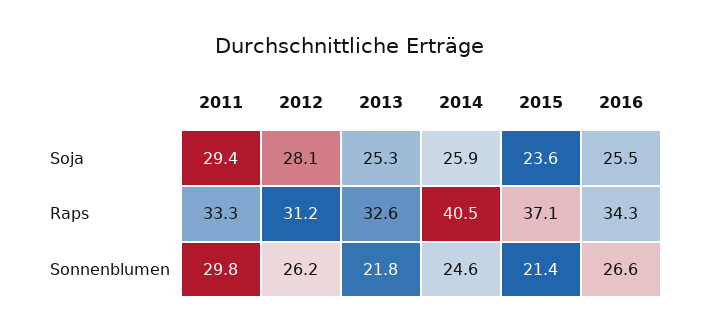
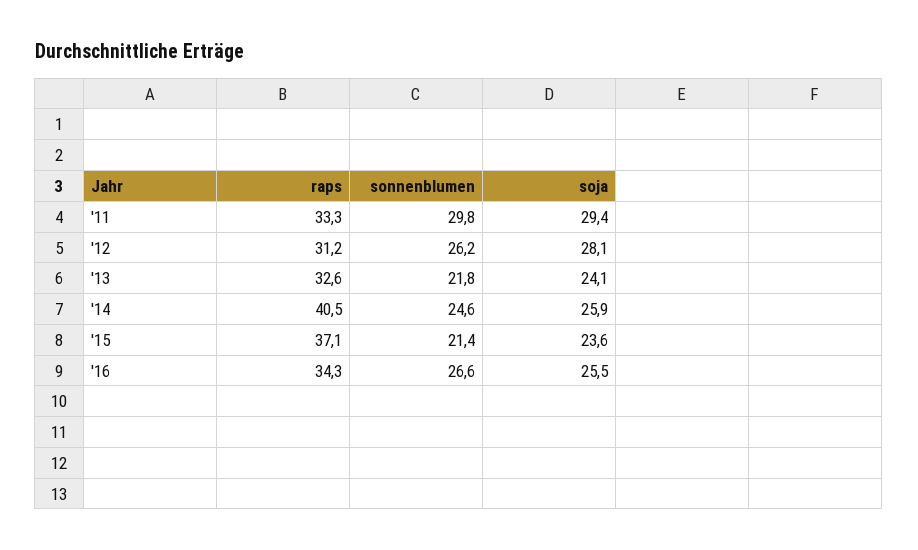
2013, Soja: 25.3 -> 24.1

